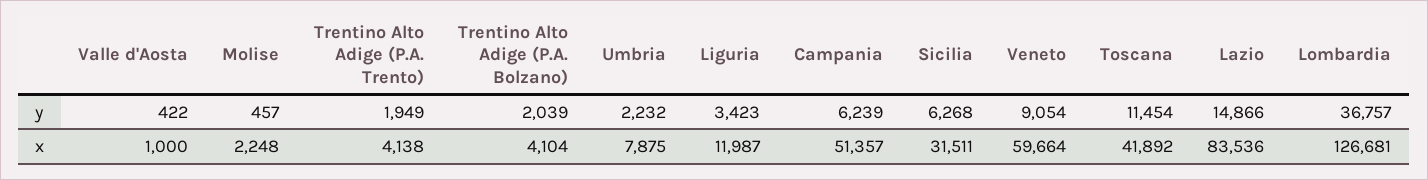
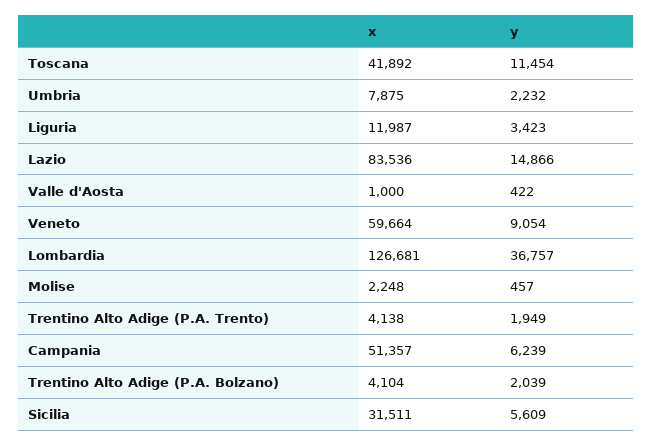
Sicilia, y: 6268 -> 5609

